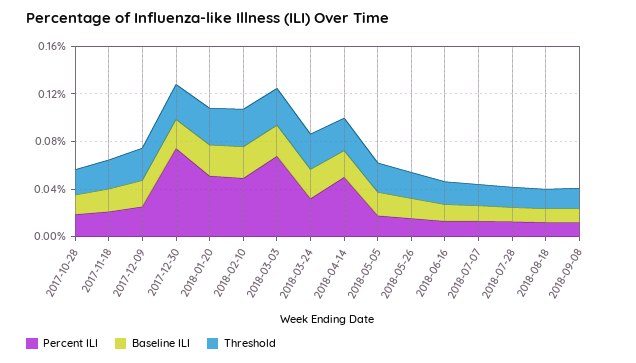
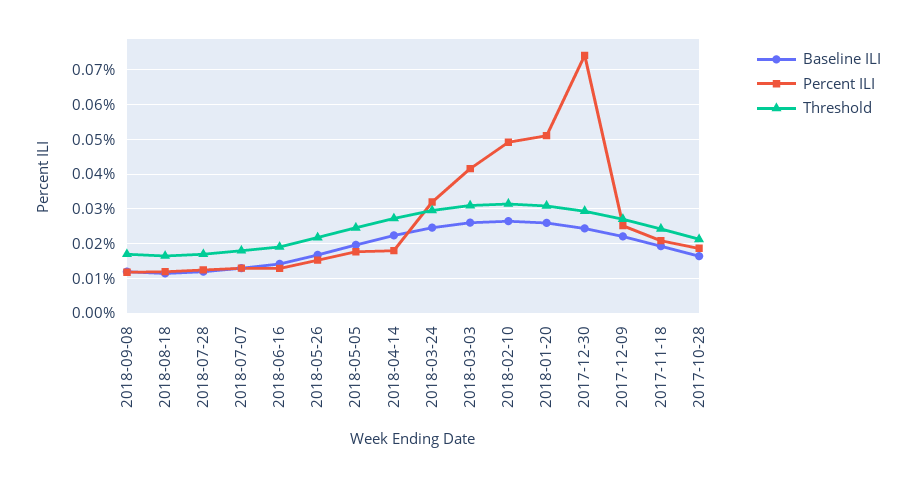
Percent ILI, 2018-03-03: 0.07 -> 0.042
Percent ILI, 2018-04-14: 0.05 -> 0.018

